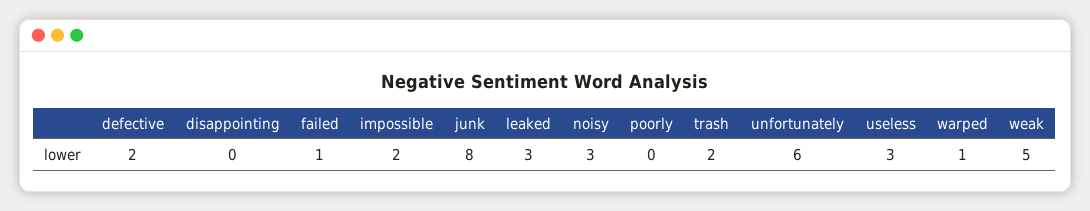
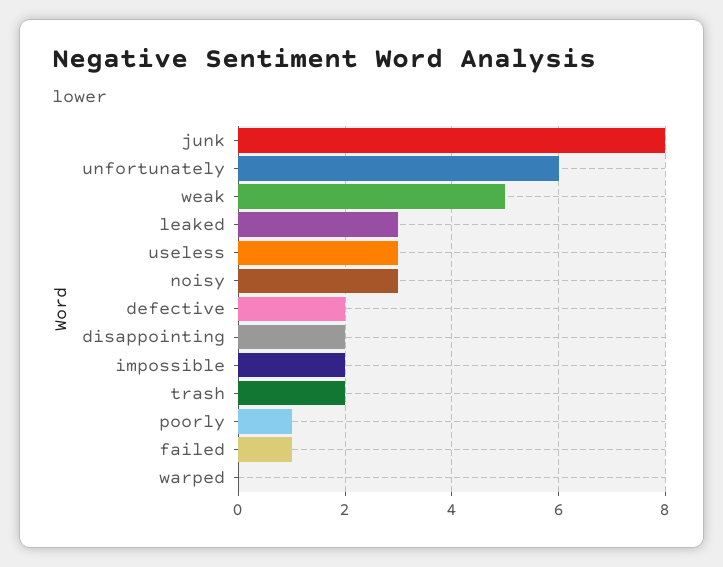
disappointing: 0 -> 2
poorly: 0 -> 1
warped: 1 -> 0

